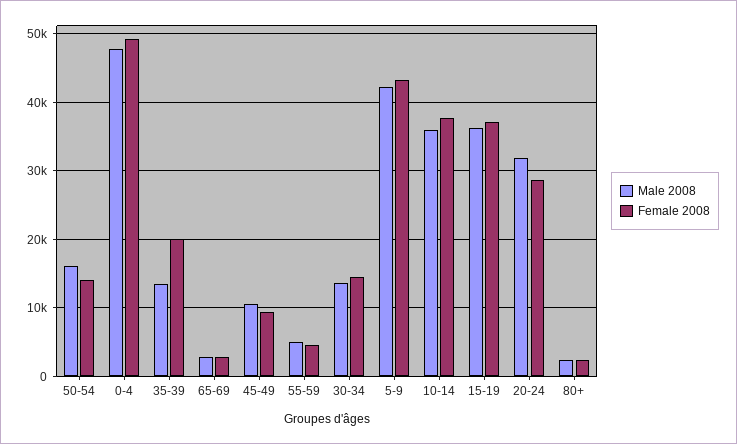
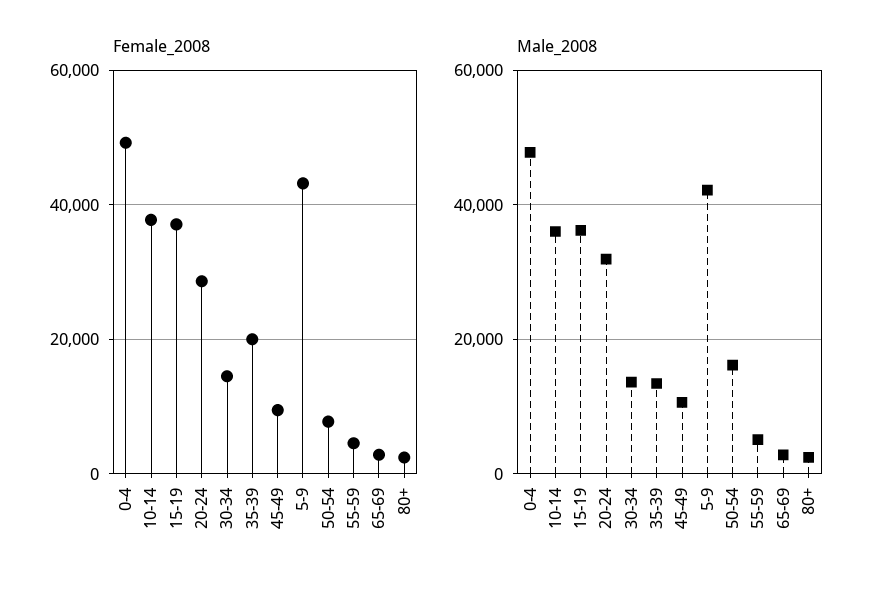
Female 2008, 50-54: 14000 -> 8000

